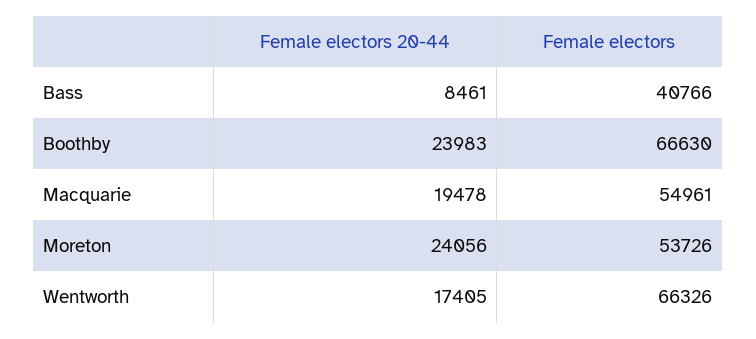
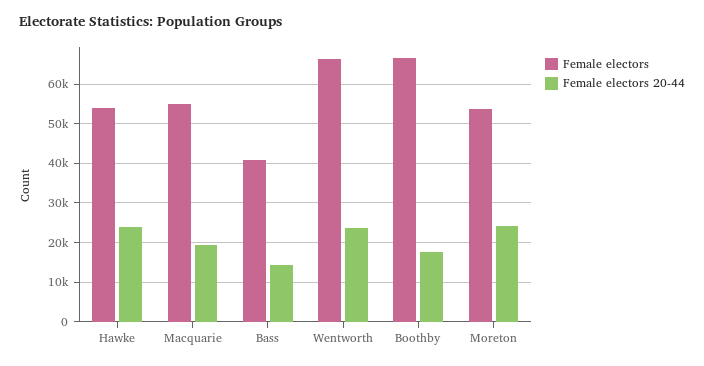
Female electors 20-44, Bass: 8461 -> 14000
Female electors 20-44, Boothby: 23983 -> 18000
Female electors 20-44, Wentworth: 17405 -> 24000
Female electors, Hawke: none -> 54000
Female electors 20-44, Hawke: none -> 24000

